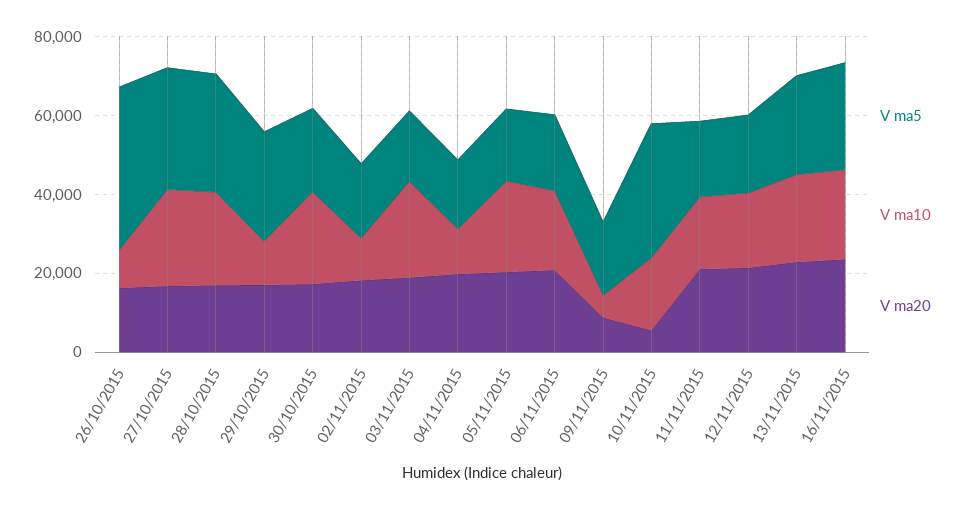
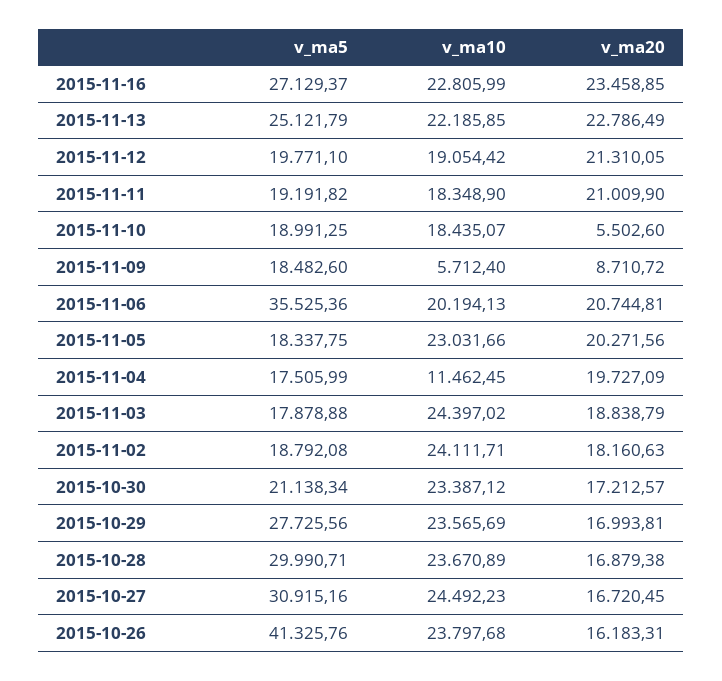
V ma10, 26/10/2015: 10000 -> 23797.68
V ma10, 29/10/2015: 10000 -> 23565.69
V ma10, 02/11/2015: 10000 -> 24111.71
V ma5, 06/11/2015: 20000 -> 35525.36
V ma5, 10/11/2015: 35000 -> 18991.25

